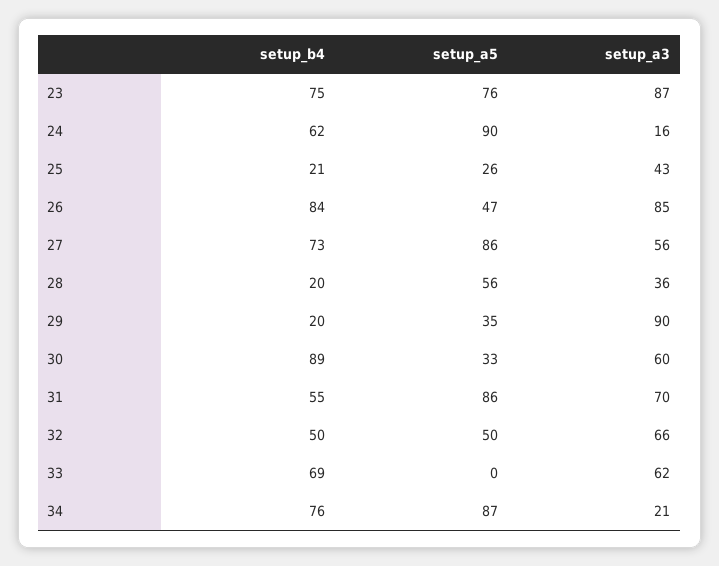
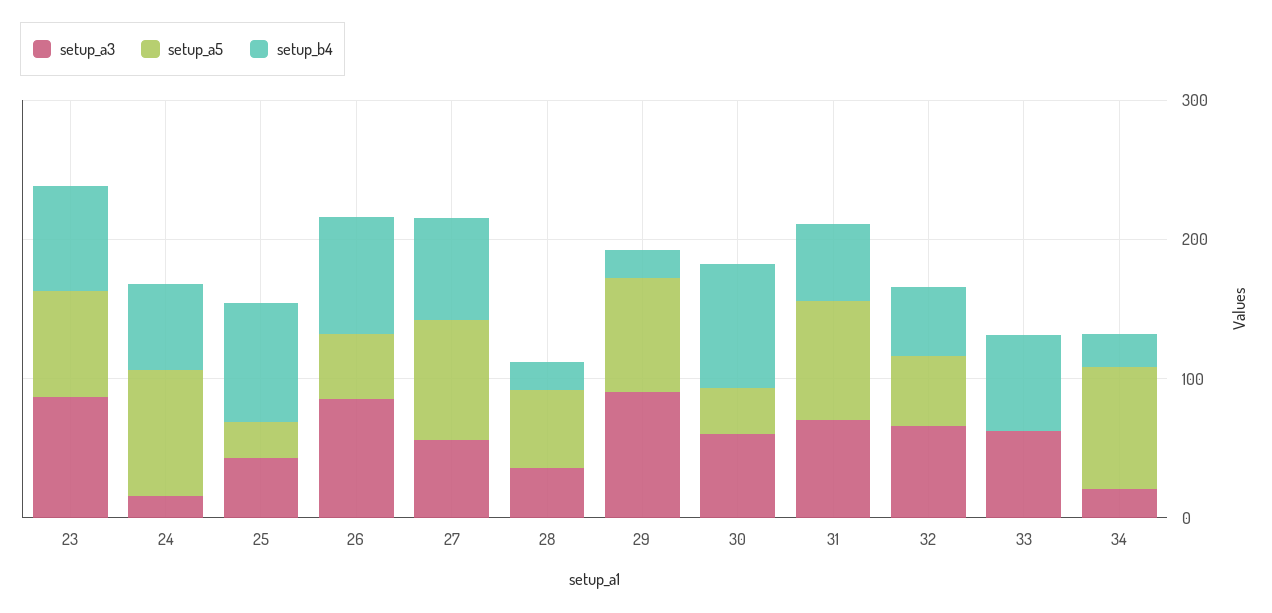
setup_b4, 25: 21 -> 80
setup_a5, 29: 35 -> 80
setup_b4, 34: 76 -> 20

